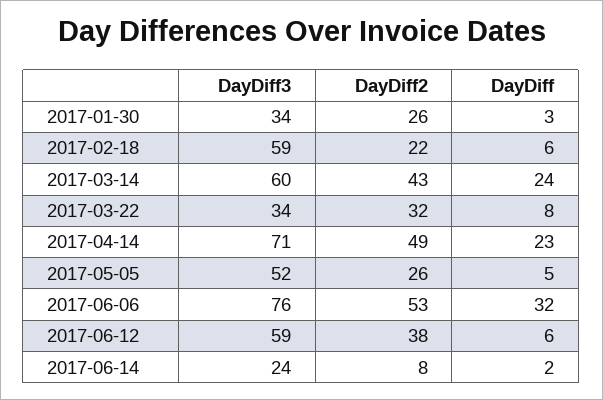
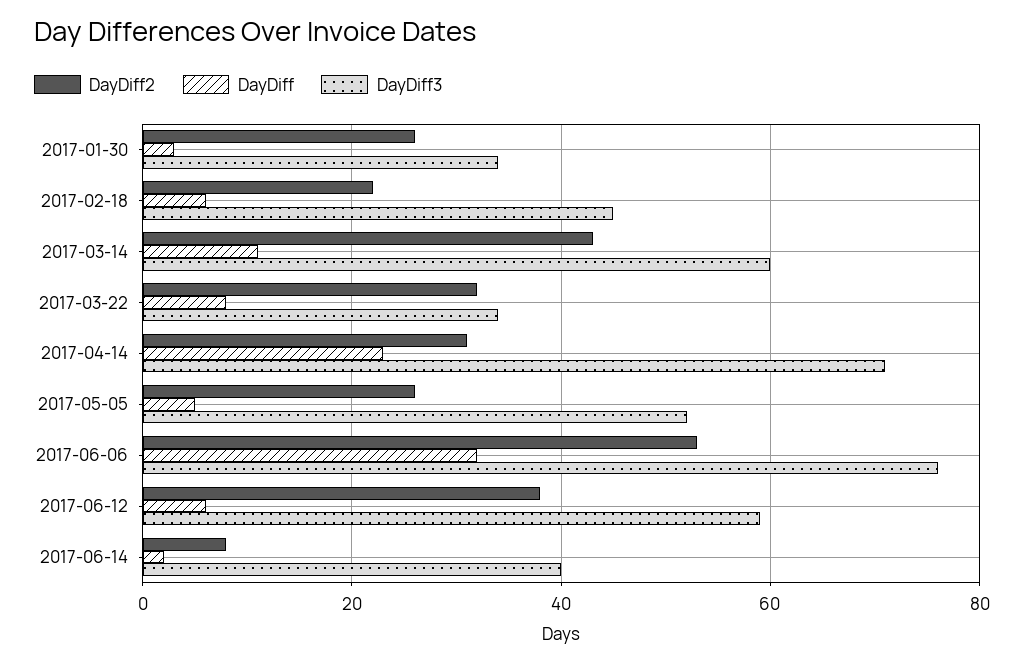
DayDiff3, 2017-02-18: 59 -> 45
DayDiff, 2017-03-14: 24 -> 10
DayDiff2, 2017-04-14: 49 -> 30
DayDiff3, 2017-06-14: 24 -> 40

